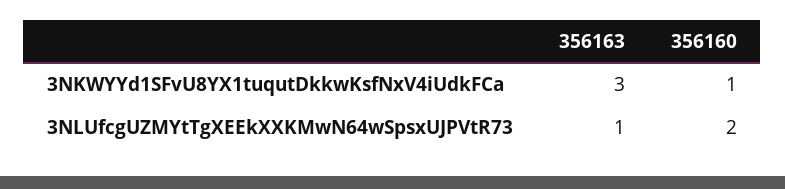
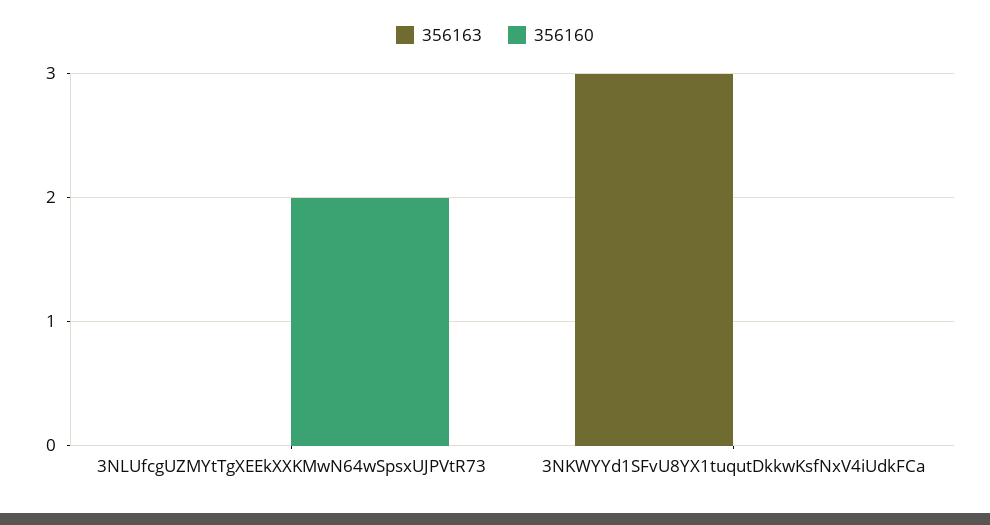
356160, 3NKWYYd1SFvU8YX1tuqutDkkwKsfNxV4iUdkFCa: 1 -> 0
356163, 3NLUfcgUZMYtTgXEEkXXKMwN64wSpsxUJPVtR73: 1 -> 0

